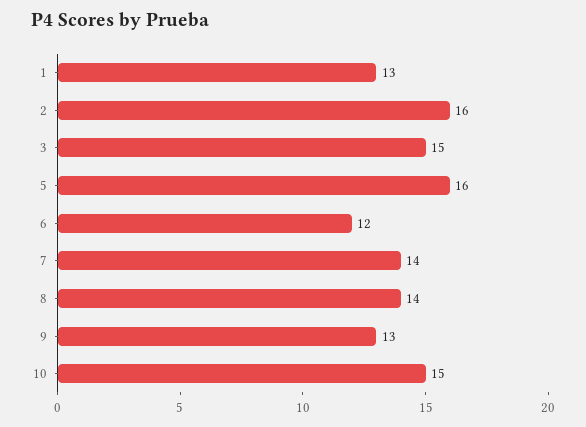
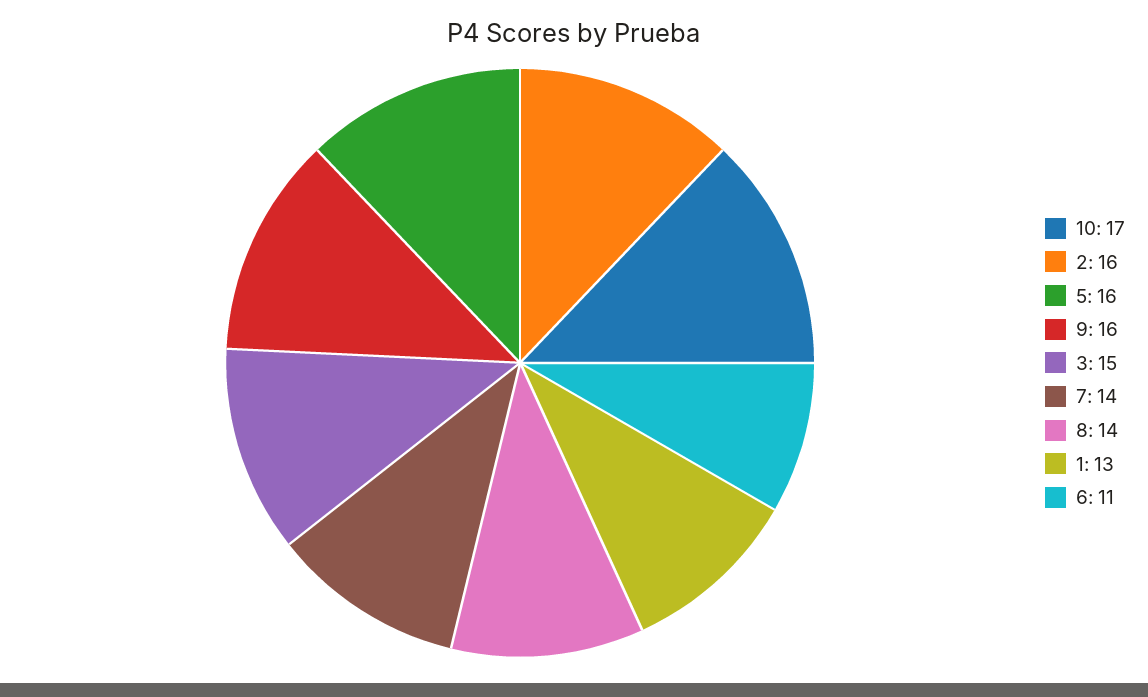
6: 12 -> 11
9: 13 -> 16
10: 15 -> 17

